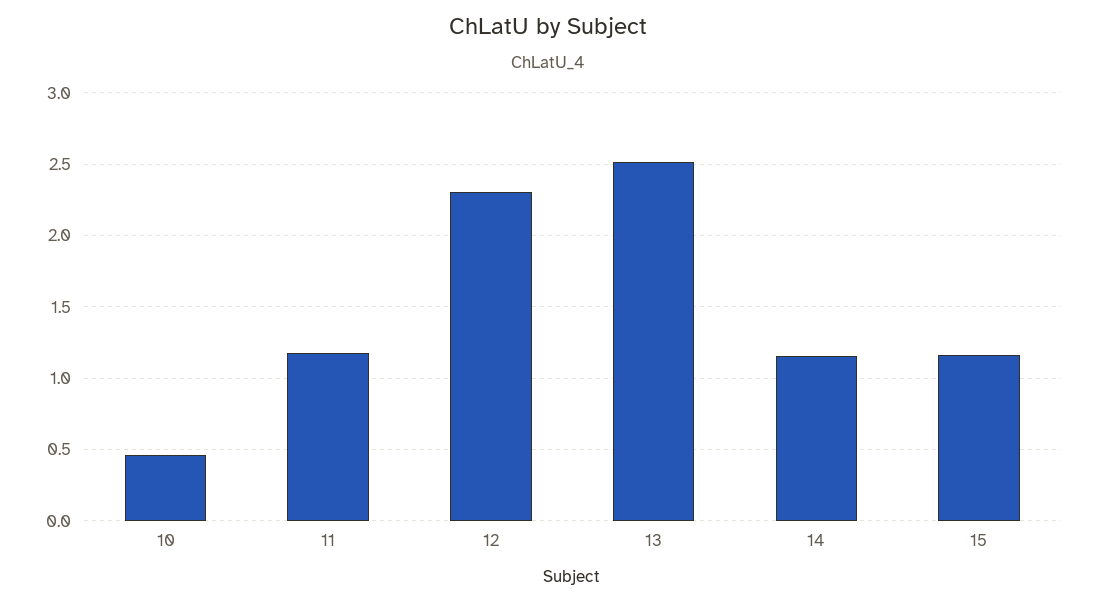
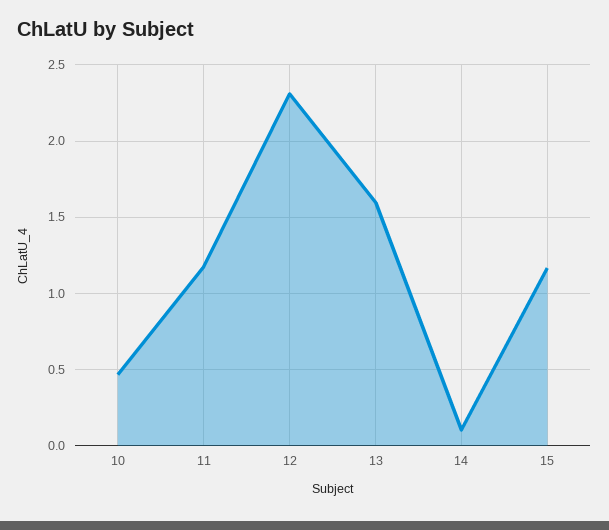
13: 2.5 -> 1.6
14: 1.15 -> 0.1

